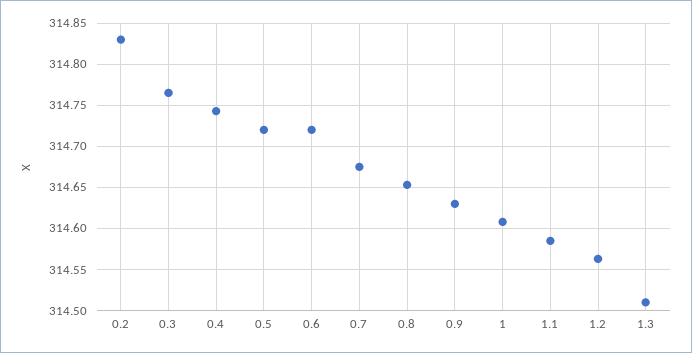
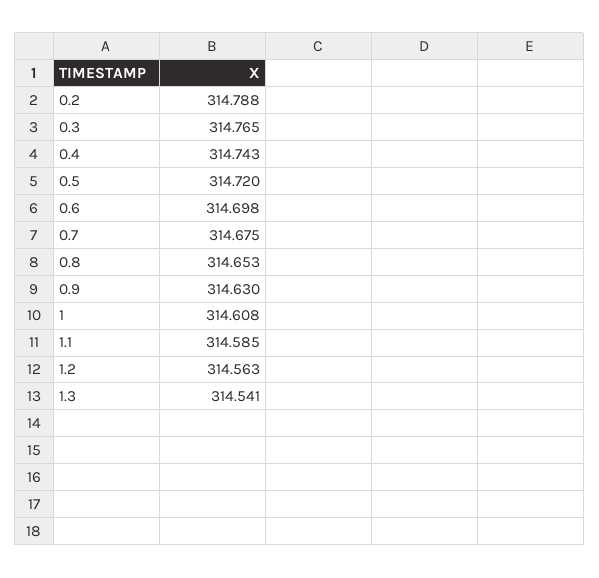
0.2: 314.83 -> 314.788
0.6: 314.72 -> 314.698
1.3: 314.51 -> 314.541

